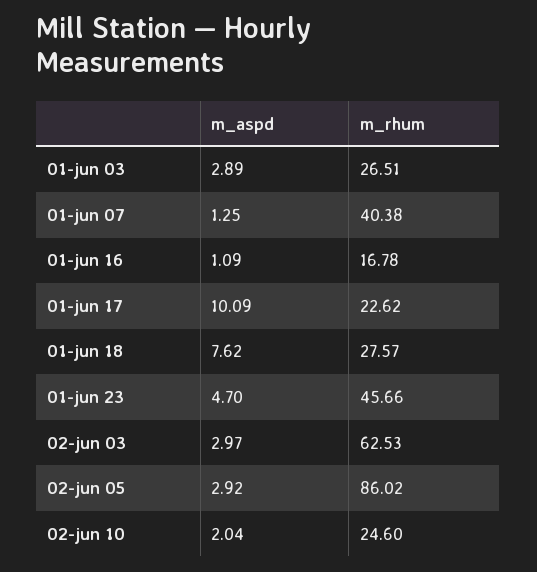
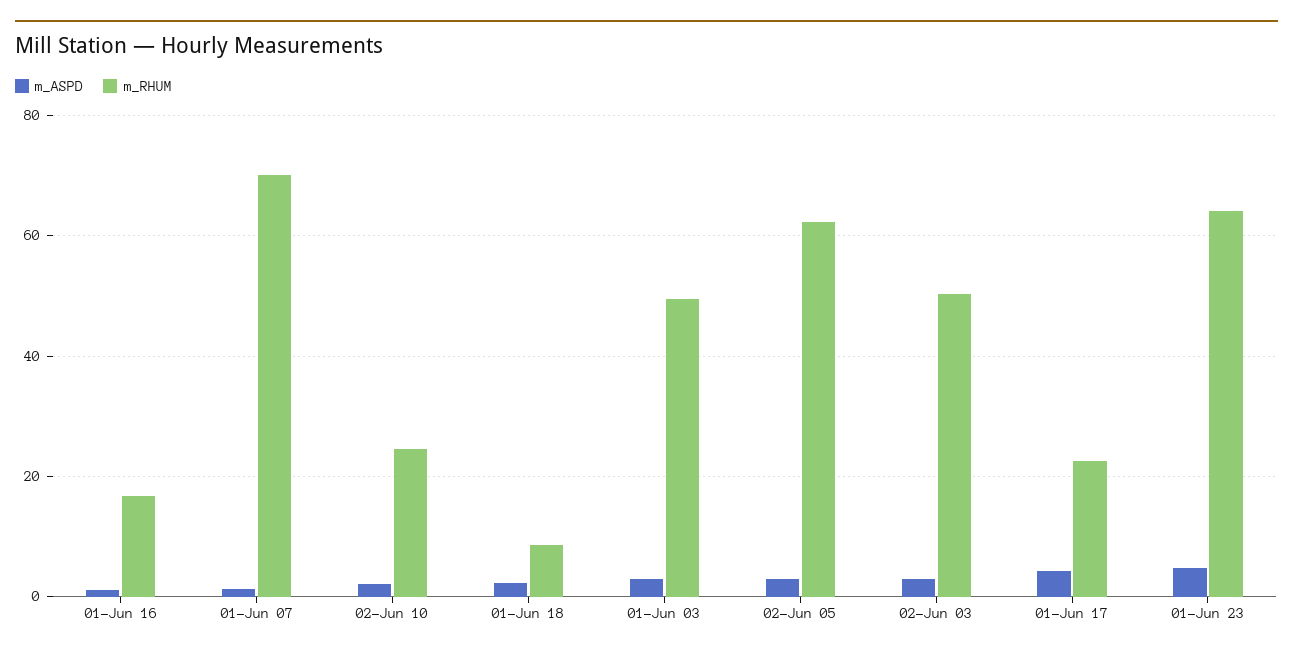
m_rhum, 01-jun 03: 26.51 -> 50
m_rhum, 01-jun 07: 40.38 -> 70
m_aspd, 01-jun 17: 10.09 -> 4
m_aspd, 01-jun 18: 7.62 -> 2
m_rhum, 01-jun 18: 27.57 -> 8
m_rhum, 01-jun 23: 45.66 -> 64
m_rhum, 02-jun 03: 62.53 -> 50
m_rhum, 02-jun 05: 86.02 -> 62

